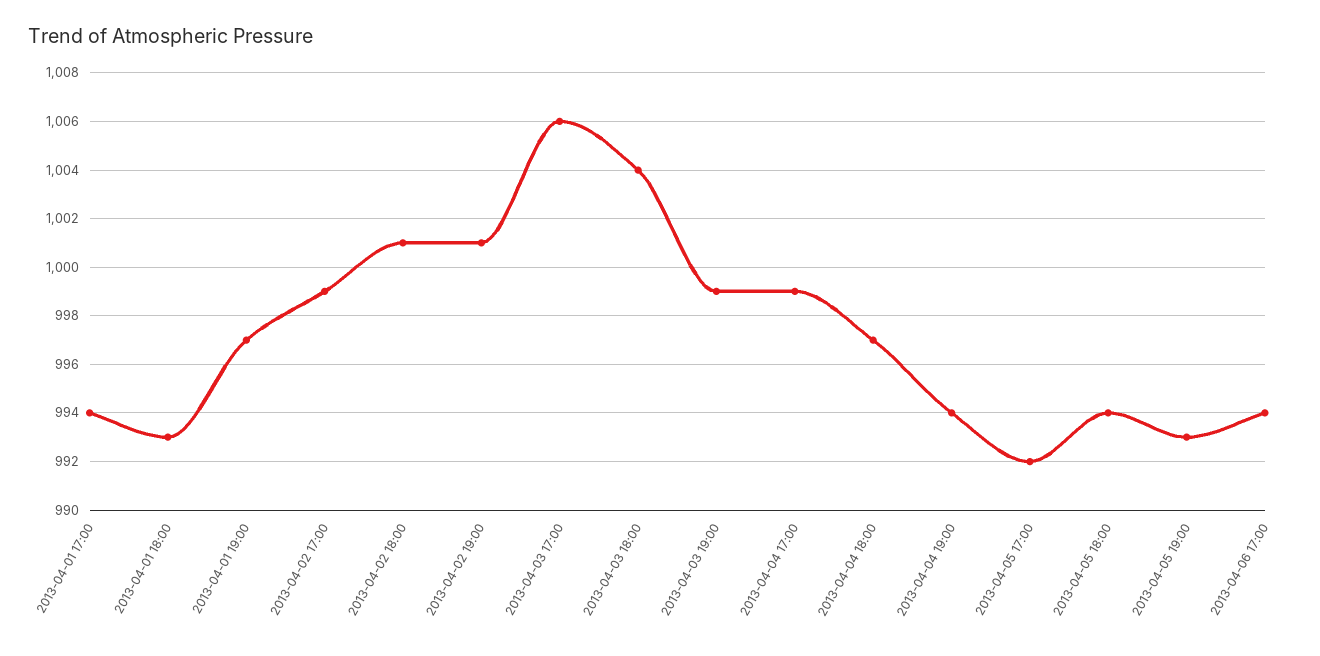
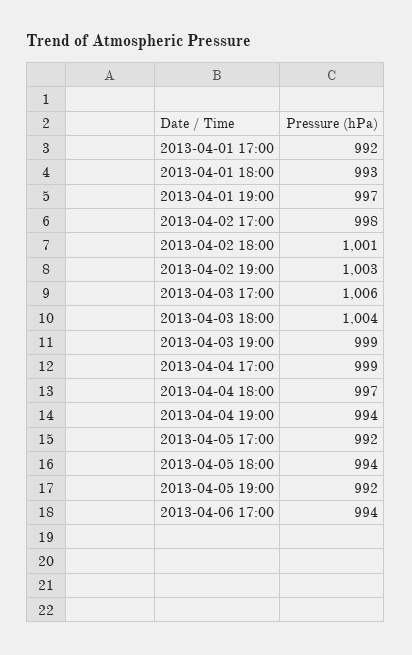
2013-04-01 17:00: 994 -> 992
2013-04-02 17:00: 999 -> 998
2013-04-02 19:00: 1001 -> 1003
2013-04-05 19:00: 993 -> 992

